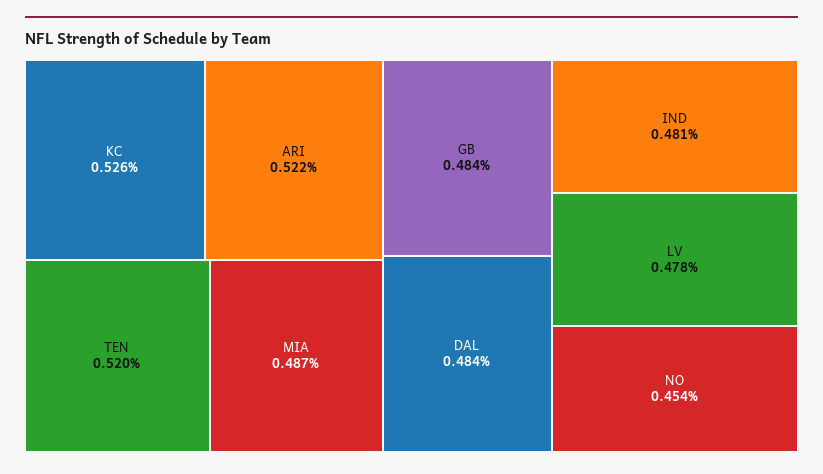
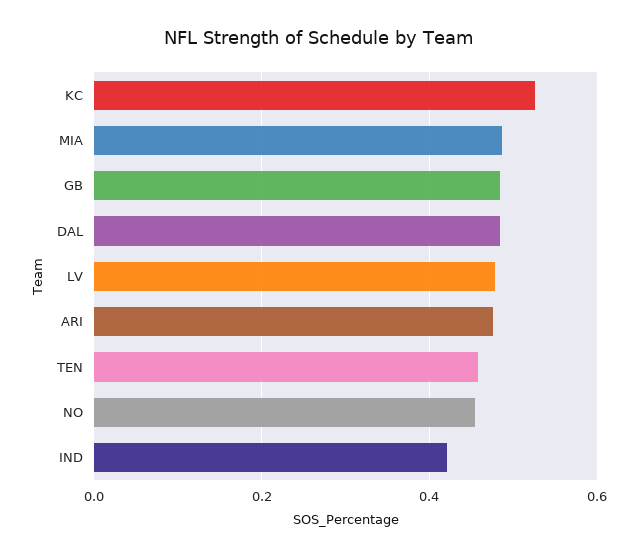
ARI: 0.522 -> 0.48
TEN: 0.52 -> 0.46
IND: 0.481 -> 0.42

